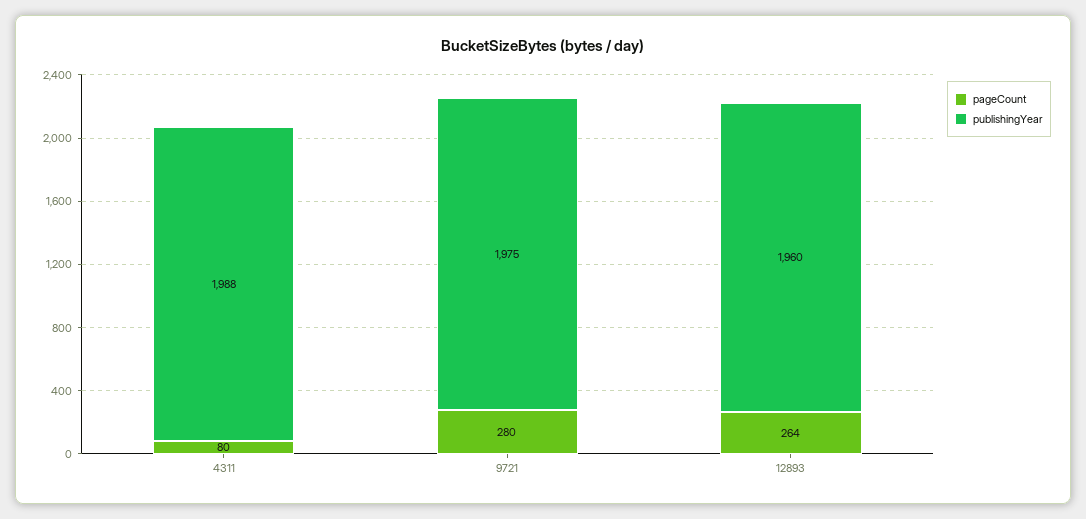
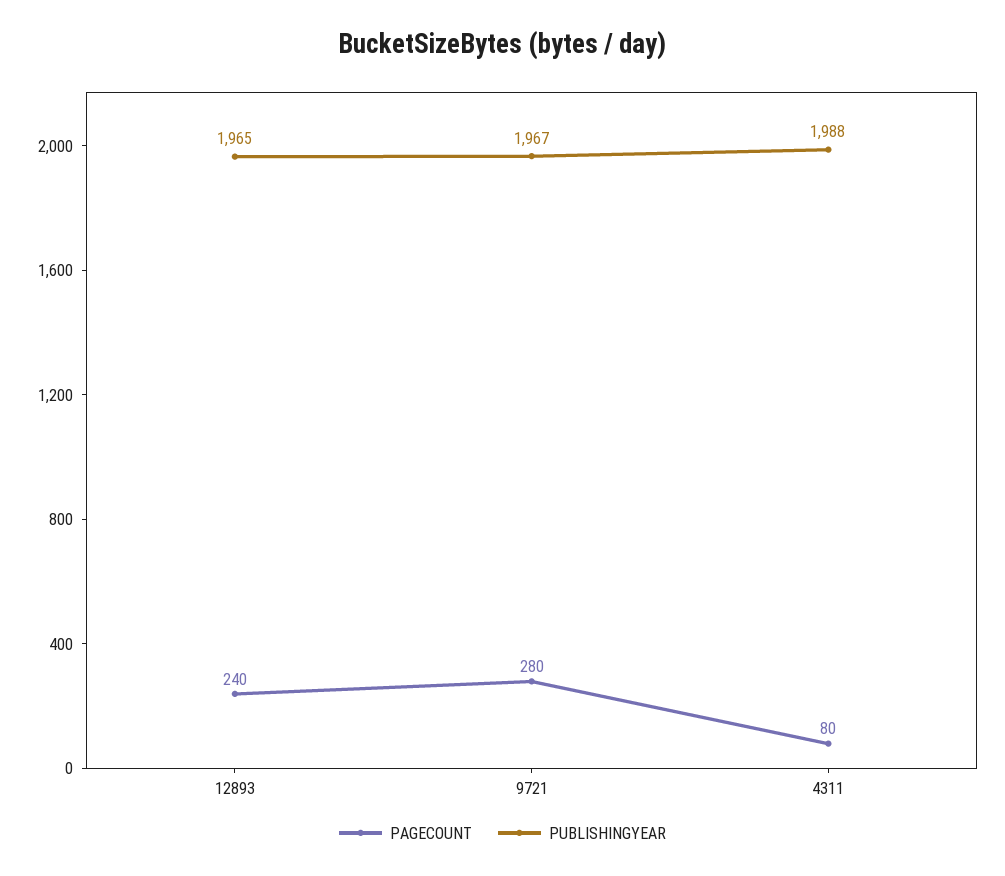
publishingYear, 9721: 1975 -> 1967
pageCount, 12893: 264 -> 240
publishingYear, 12893: 1960 -> 1965

